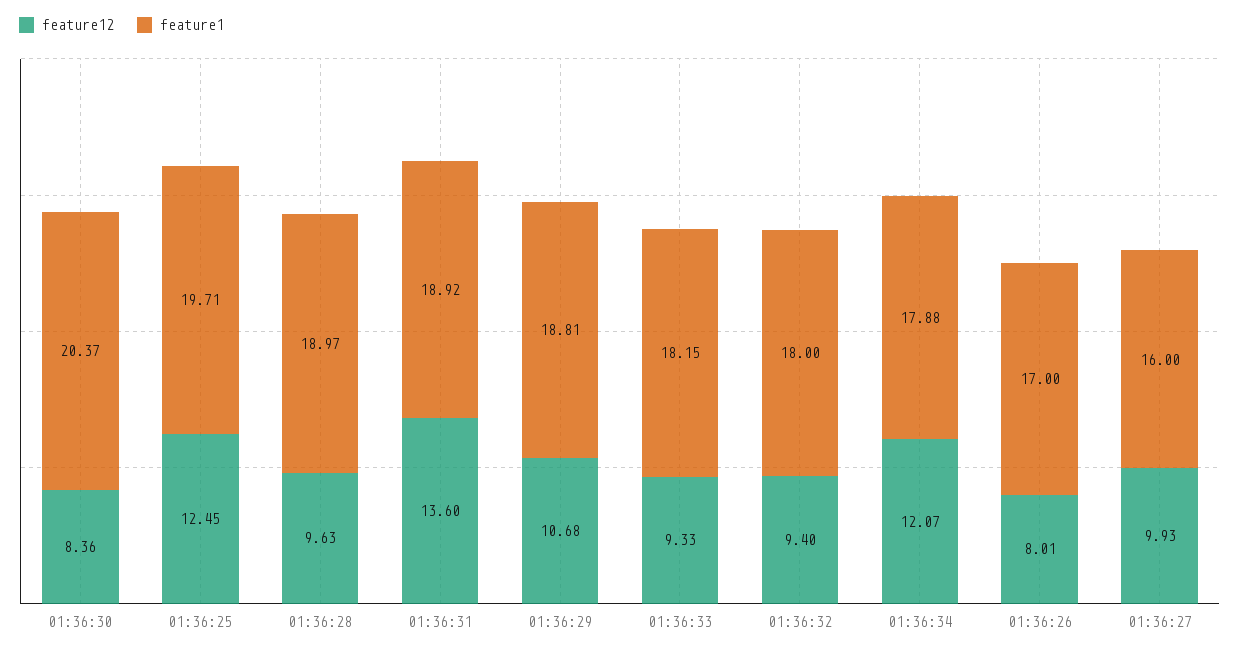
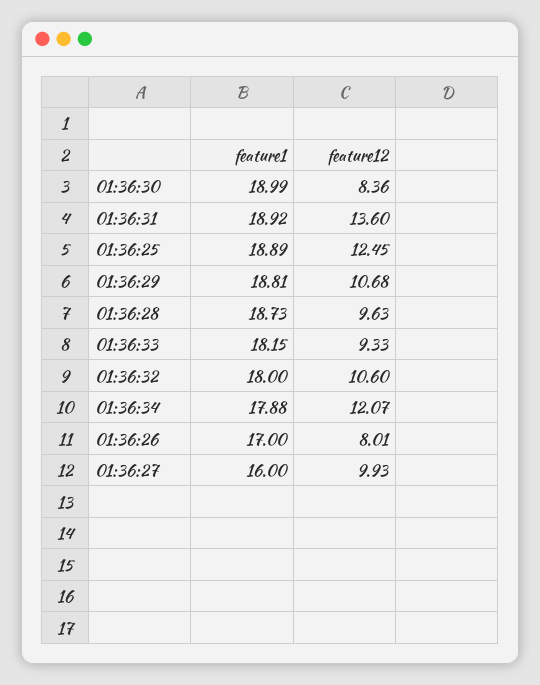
feature1, 01:36:30: 20.37 -> 18.99
feature1, 01:36:25: 19.71 -> 18.89
feature1, 01:36:28: 18.97 -> 18.73
feature12, 01:36:32: 9.4 -> 10.6

